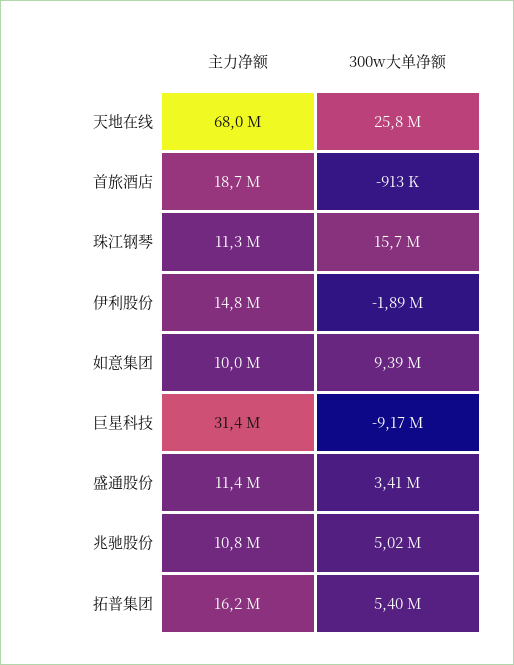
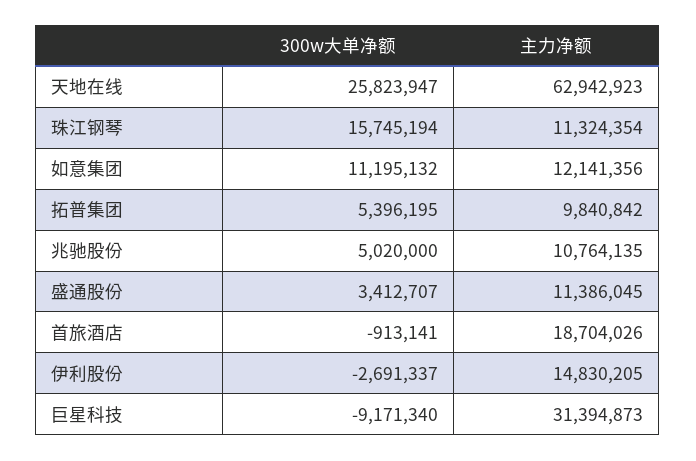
主力净额, 天地在线: 68000000 -> 62942923
300w大单净额, 伊利股份: -1890000 -> -2691337
主力净额, 如意集团: 10000000 -> 12141356
300w大单净额, 如意集团: 9390000 -> 11195132
主力净额, 拓普集团: 16200000 -> 9840842

